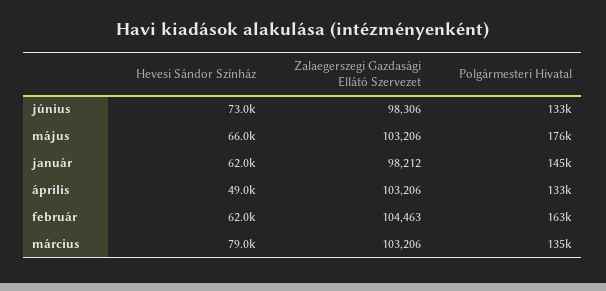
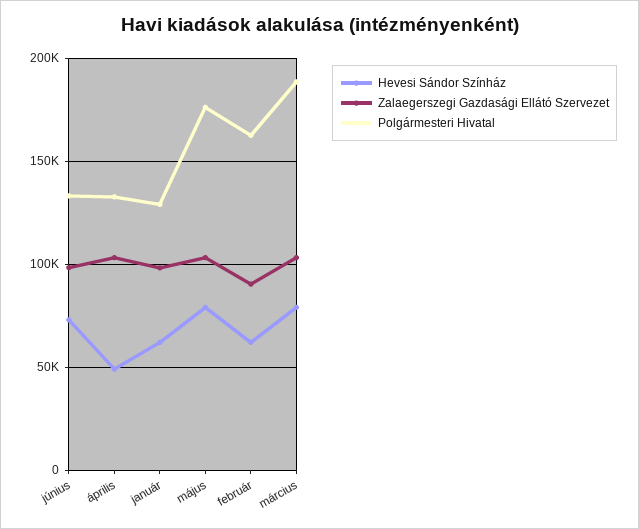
Hevesi Sándor Színház, május: 66000 -> 80000
Polgármesteri Hivatal, január: 145000 -> 130000
Zalaegerszegi Gazdasági Ellátó Szervezet, február: 104463 -> 90000
Polgármesteri Hivatal, március: 135000 -> 190000

